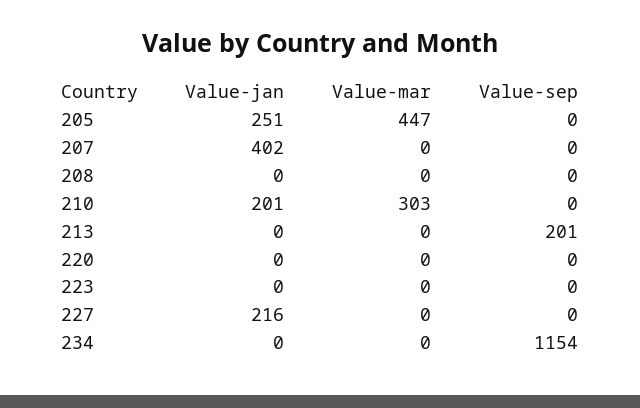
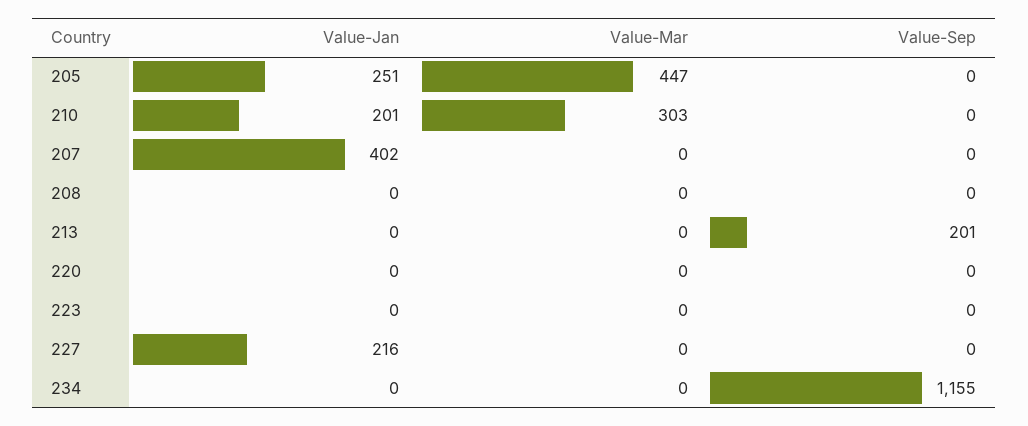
Value-sep, 234: 1154 -> 1155

